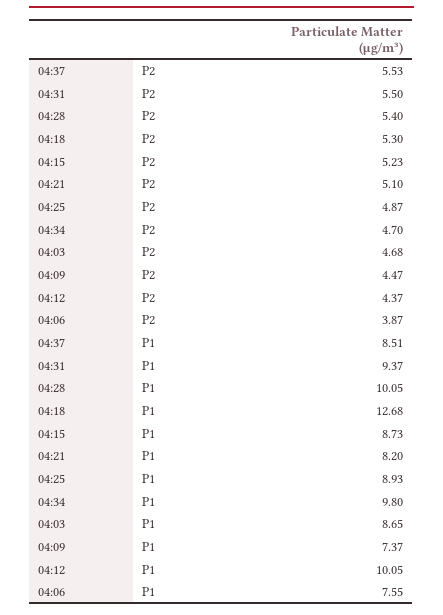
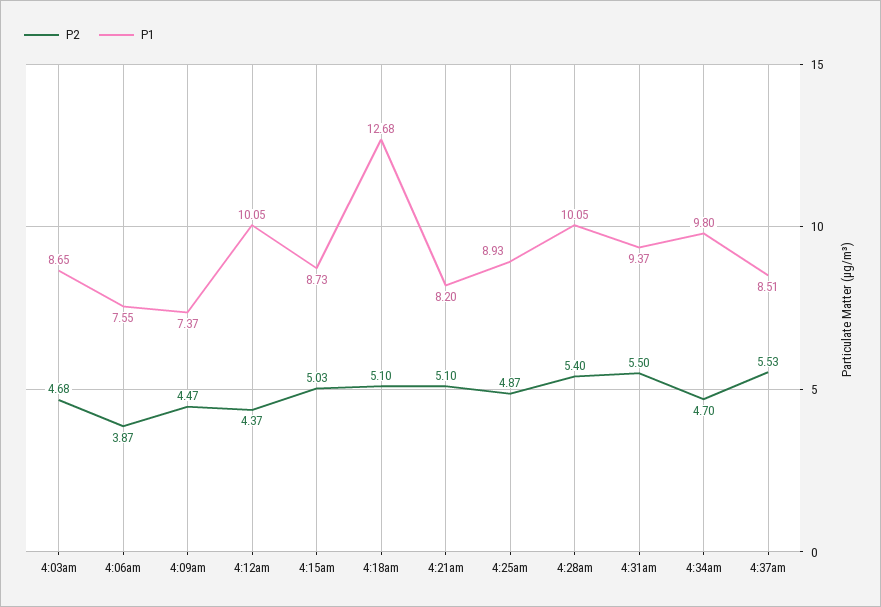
P2, 04:18: 5.3 -> 5.1
P2, 04:15: 5.23 -> 5.03

